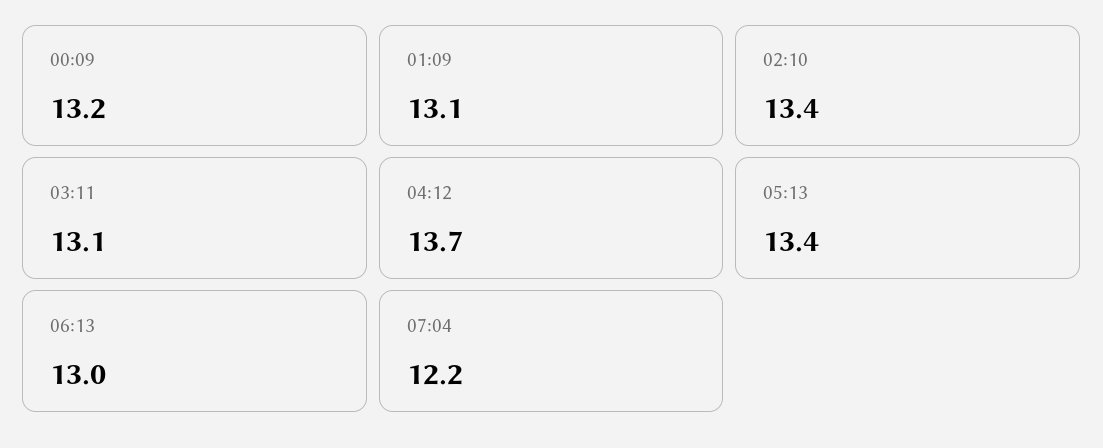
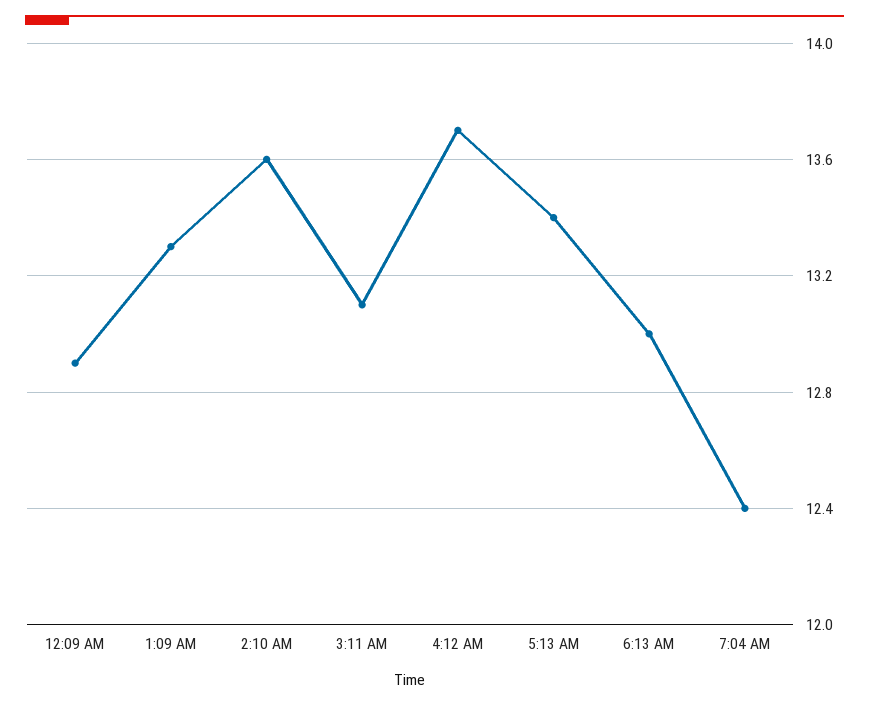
00:09: 13.2 -> 12.9
01:09: 13.1 -> 13.3
02:10: 13.4 -> 13.6
07:04: 12.2 -> 12.4

